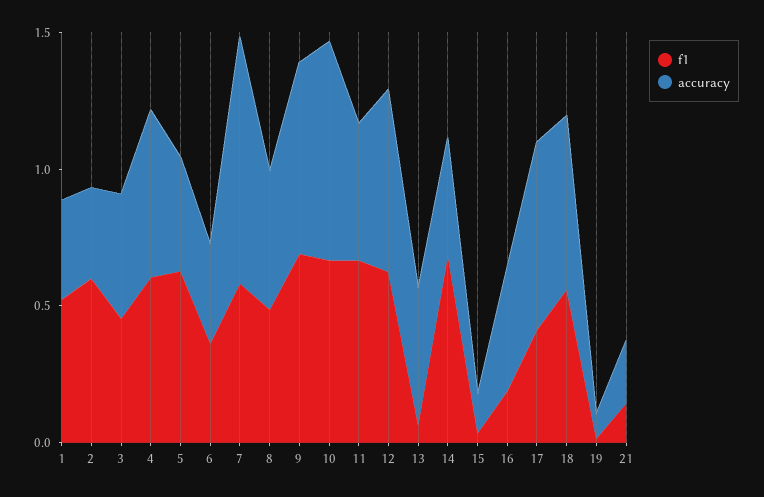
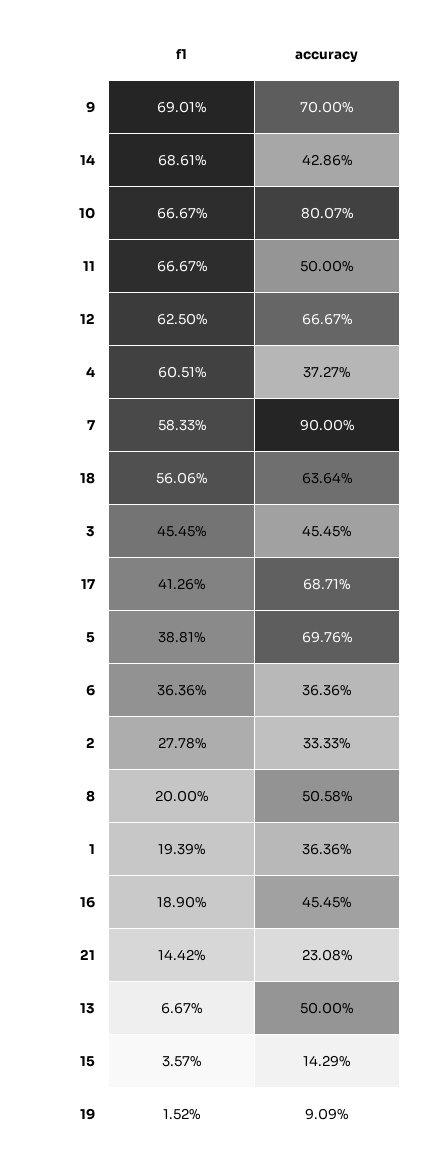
f1, 1: 0.5 -> 0.1939
f1, 2: 0.6 -> 0.2778
accuracy, 4: 0.6 -> 0.3727
f1, 5: 0.6 -> 0.3881
accuracy, 5: 0.4 -> 0.6976
f1, 8: 0.5 -> 0.2

